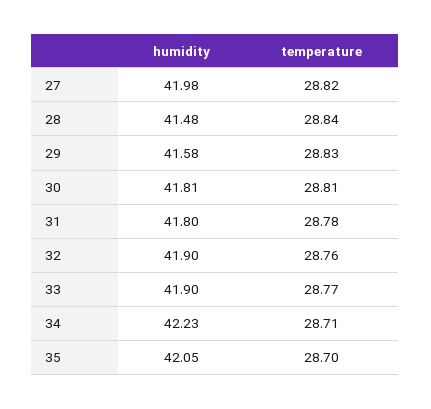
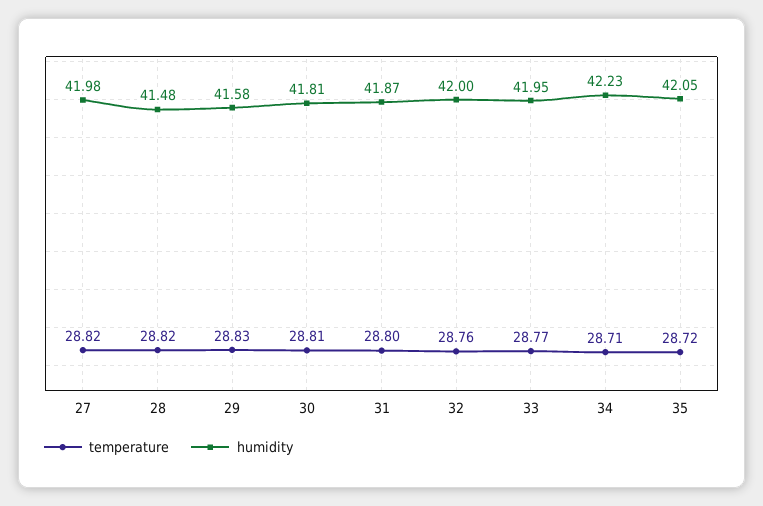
temperature, 28: 28.84 -> 28.82
humidity, 31: 41.8 -> 41.87
temperature, 31: 28.78 -> 28.8
humidity, 32: 41.9 -> 42
humidity, 33: 41.9 -> 41.95
temperature, 35: 28.7 -> 28.72

